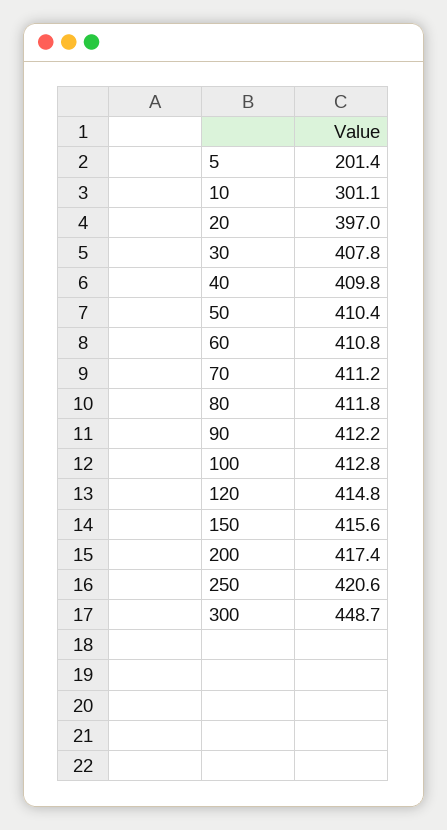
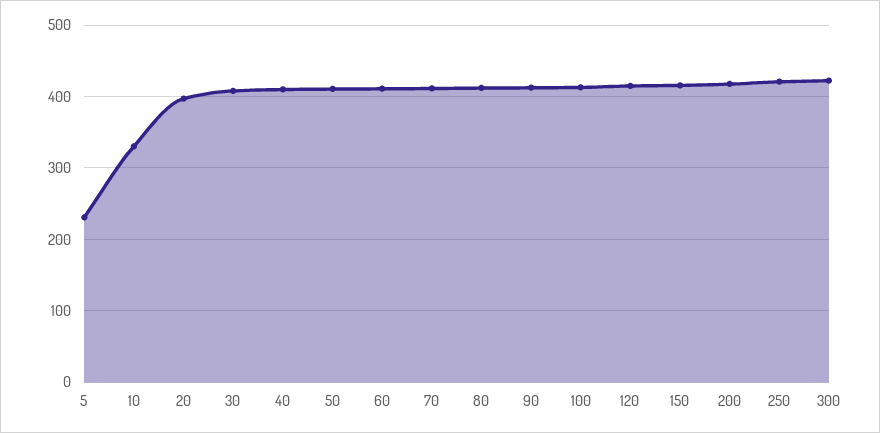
5: 201.4 -> 230
10: 301.1 -> 330
300: 448.7 -> 420

